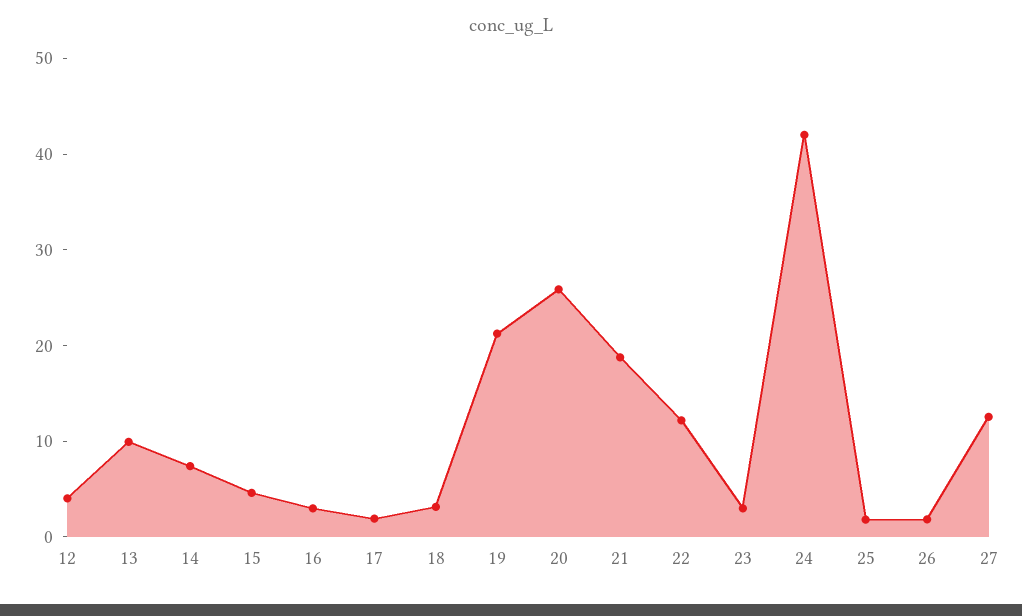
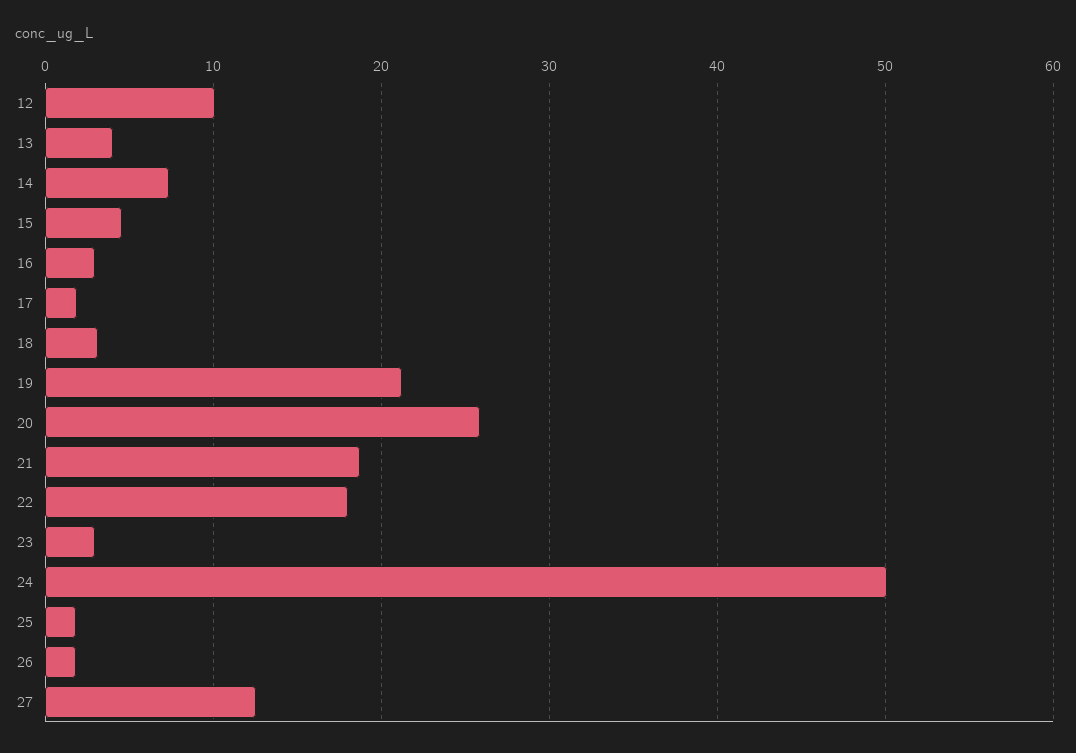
12: 4 -> 10
13: 10 -> 4
22: 12 -> 18
24: 42 -> 50

